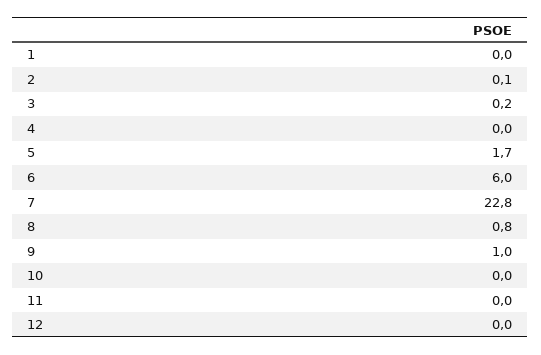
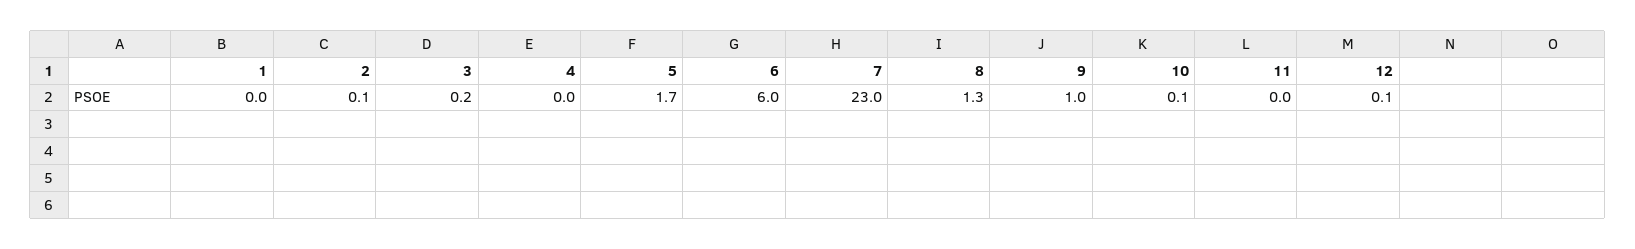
7: 22.8 -> 23
8: 0.8 -> 1.3
10: 0 -> 0.1
12: 0 -> 0.1

